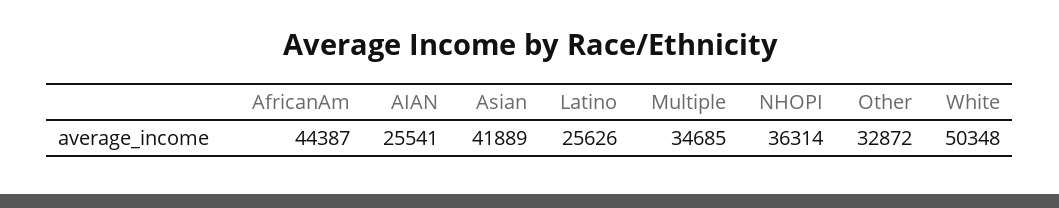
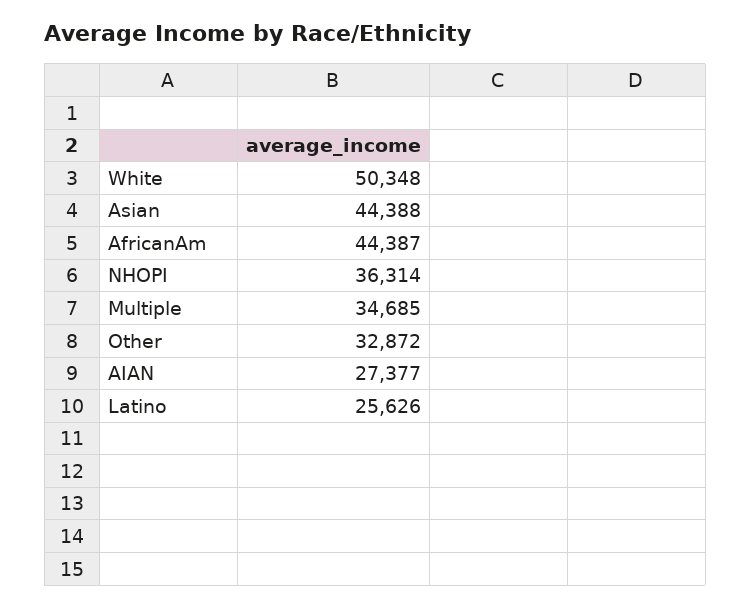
AIAN: 25541 -> 27377
Asian: 41889 -> 44388

